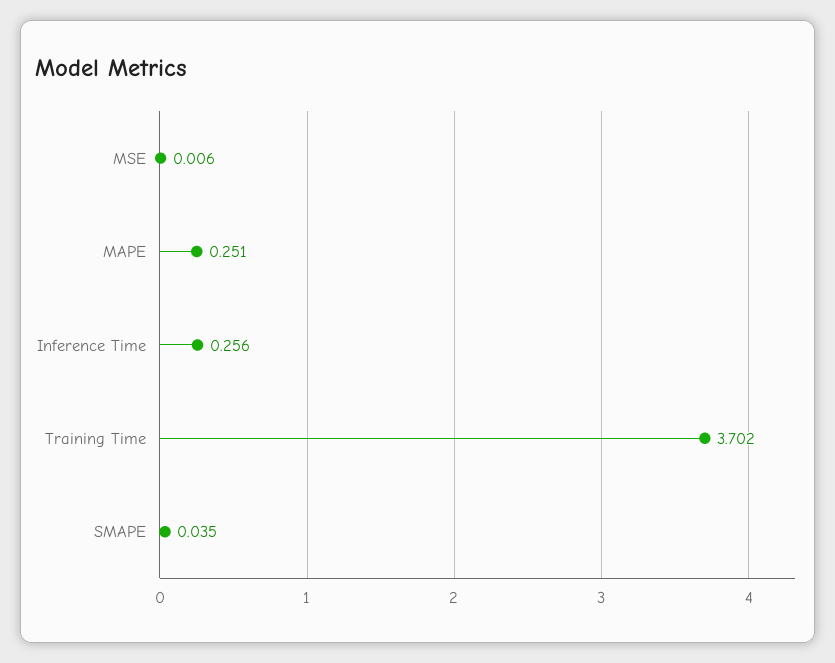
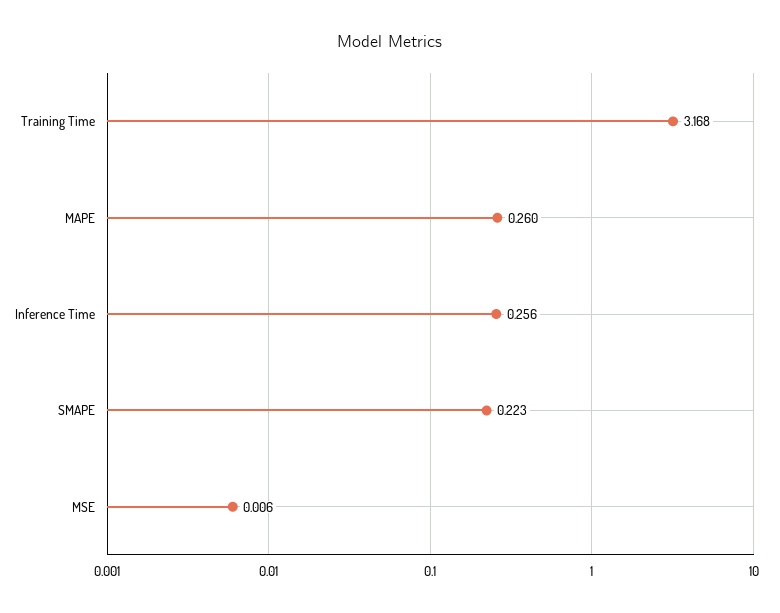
MAPE: 0.251 -> 0.26
Training Time: 3.702 -> 3.168
SMAPE: 0.035 -> 0.223

